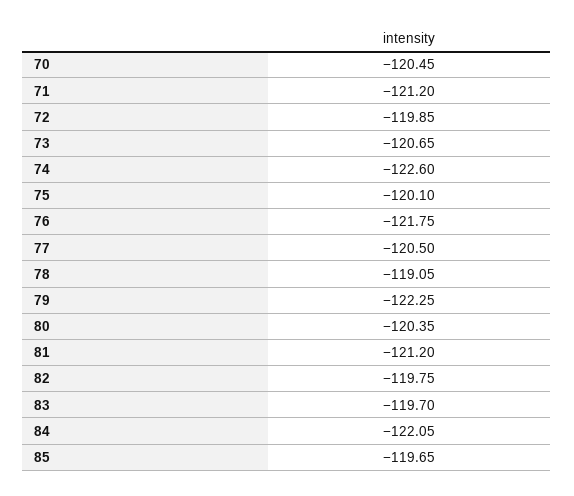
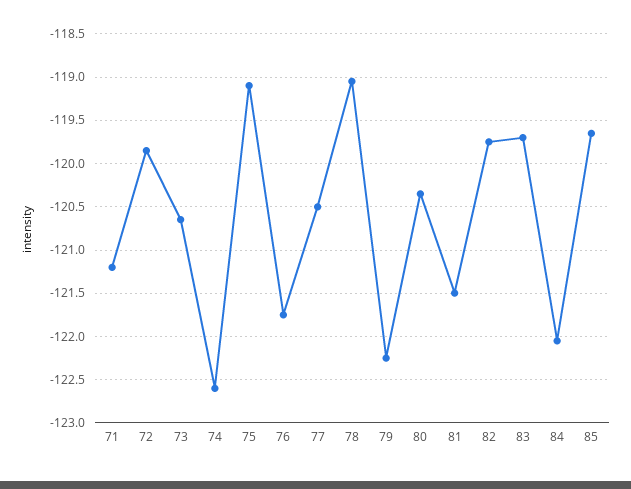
70: -120.45 -> none
75: -120.1 -> -119.1
81: -121.2 -> -121.5

